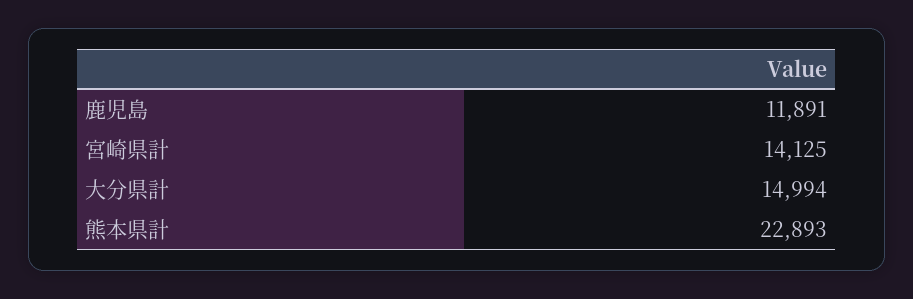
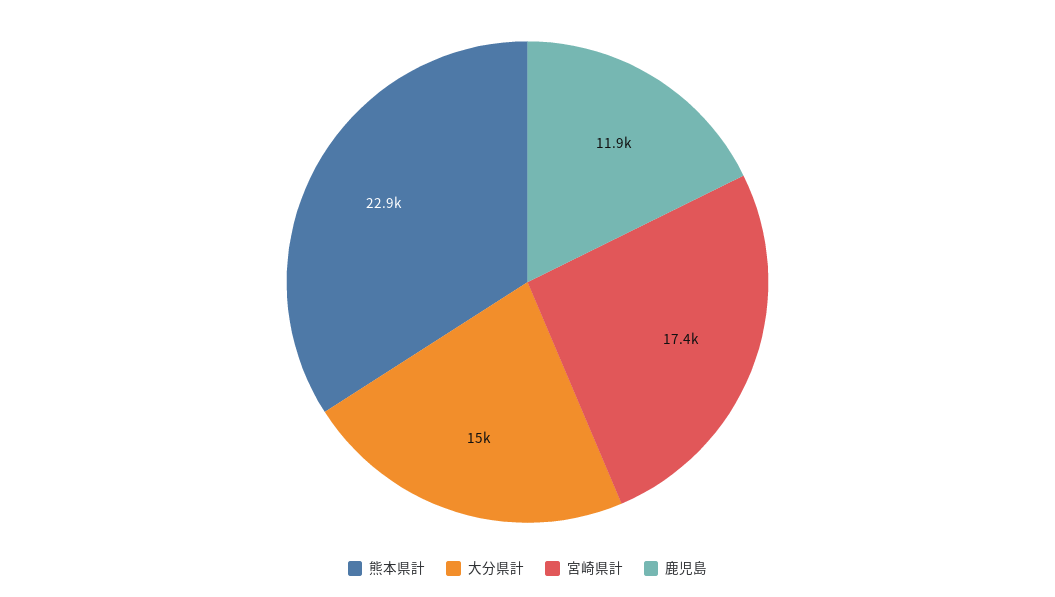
宮崎県計: 14125 -> 17400

